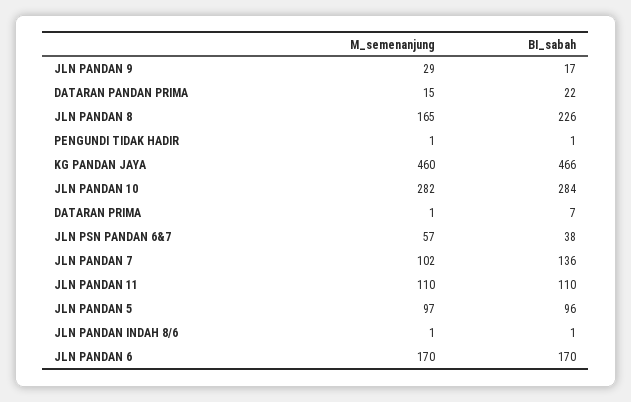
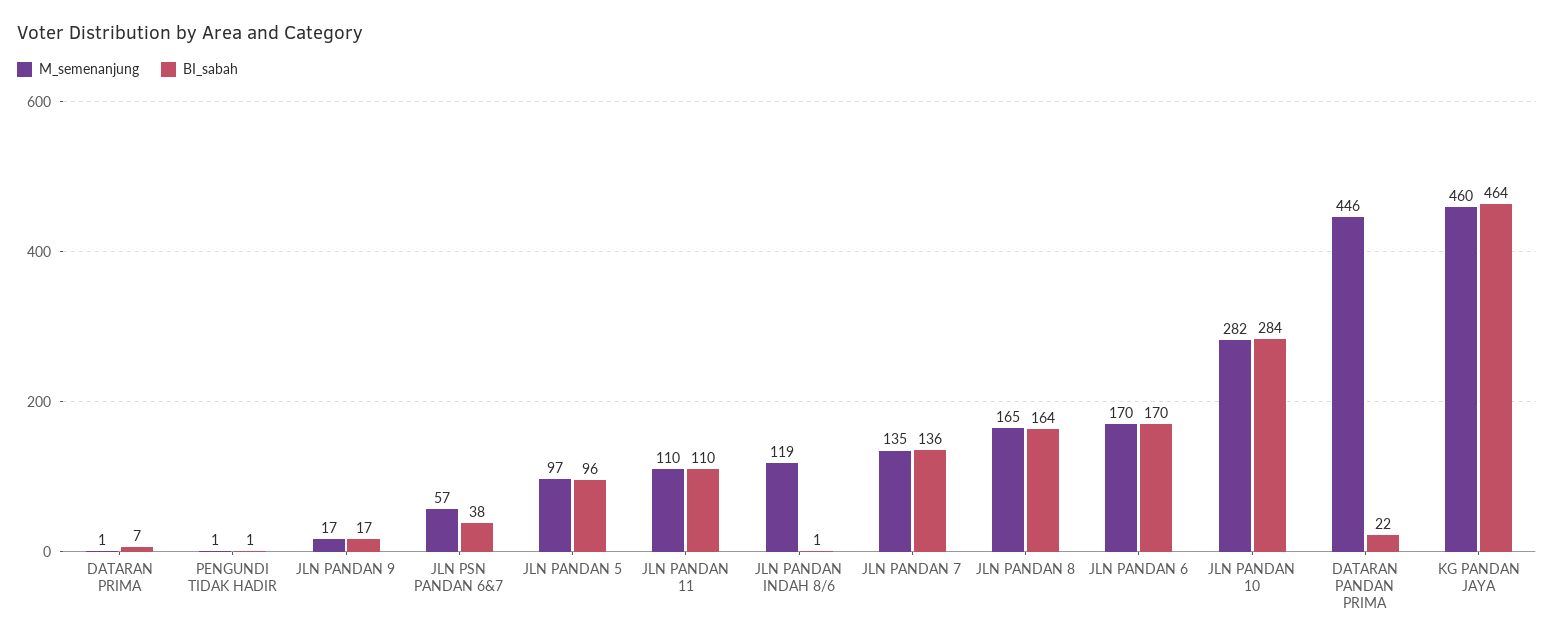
M_semenanjung, JLN PANDAN 9: 29 -> 17
M_semenanjung, DATARAN PANDAN PRIMA: 15 -> 446
BI_sabah, JLN PANDAN 8: 226 -> 164
BI_sabah, KG PANDAN JAYA: 466 -> 464
M_semenanjung, JLN PANDAN 7: 102 -> 135
M_semenanjung, JLN PANDAN INDAH 8/6: 1 -> 119

